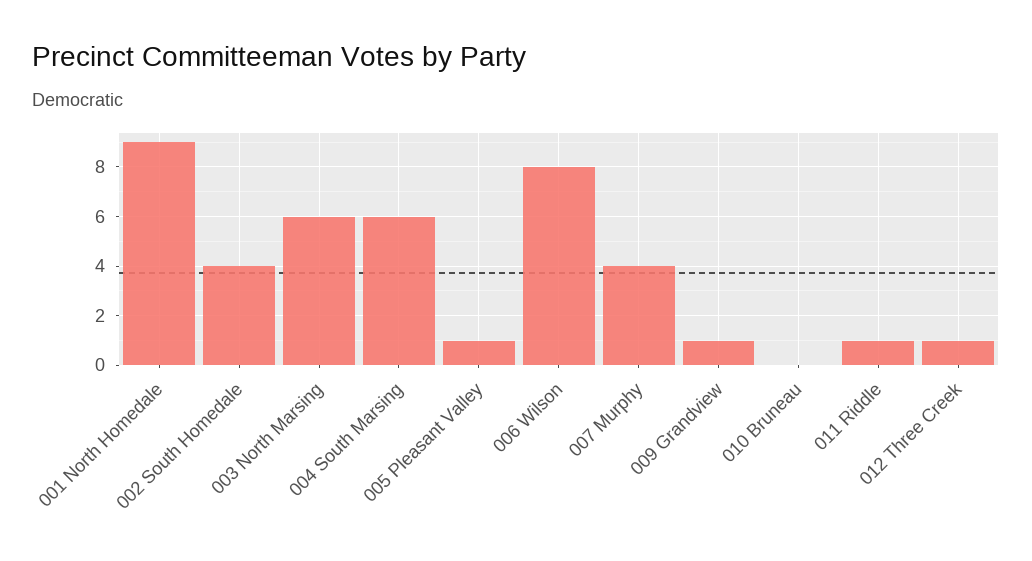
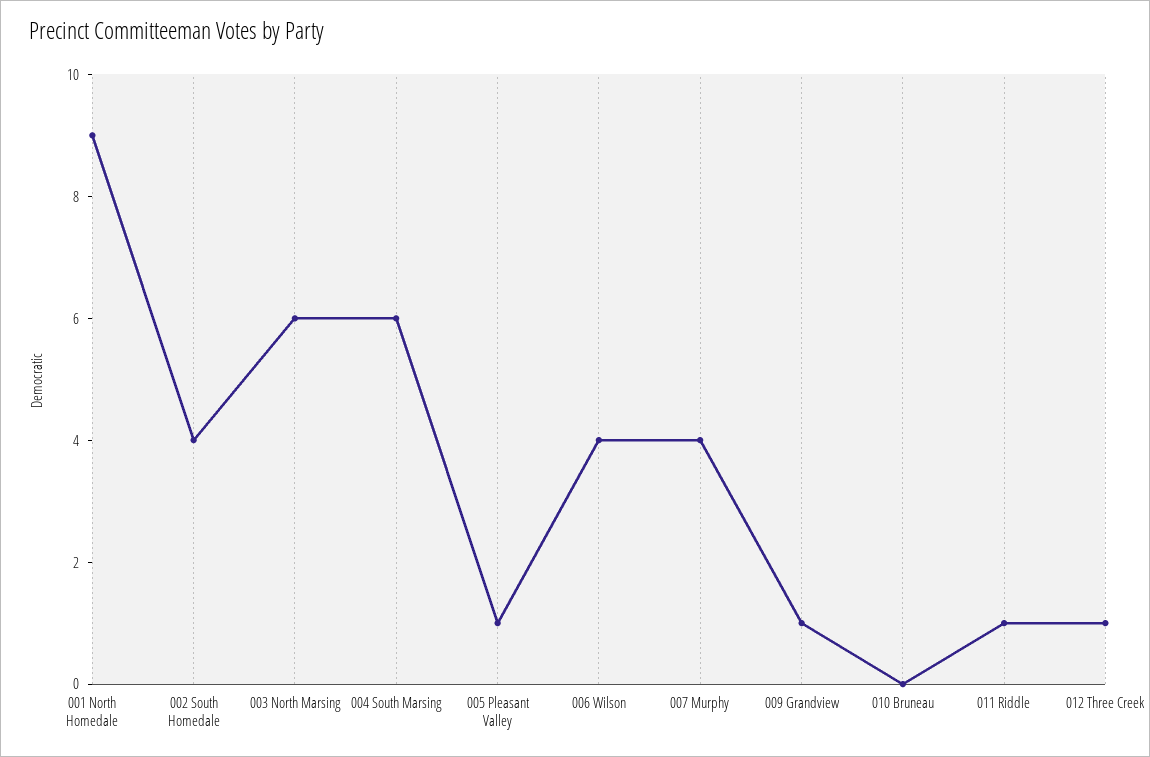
006 Wilson: 8 -> 4

